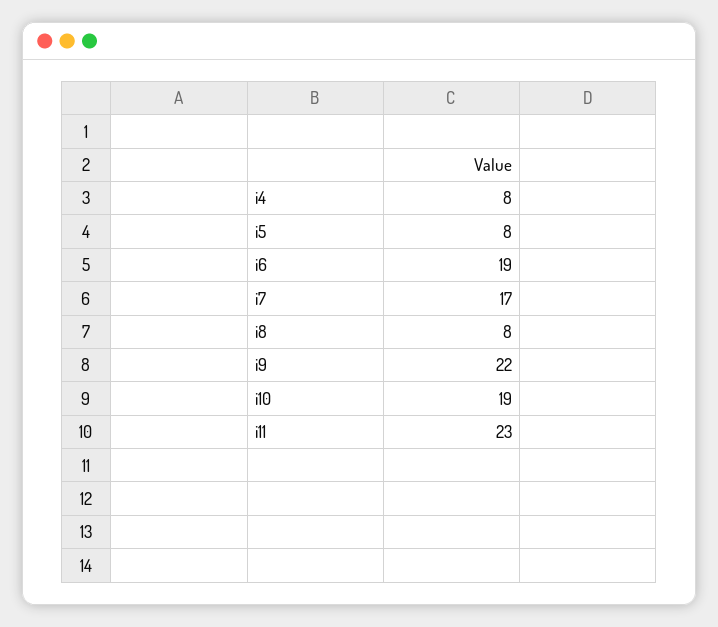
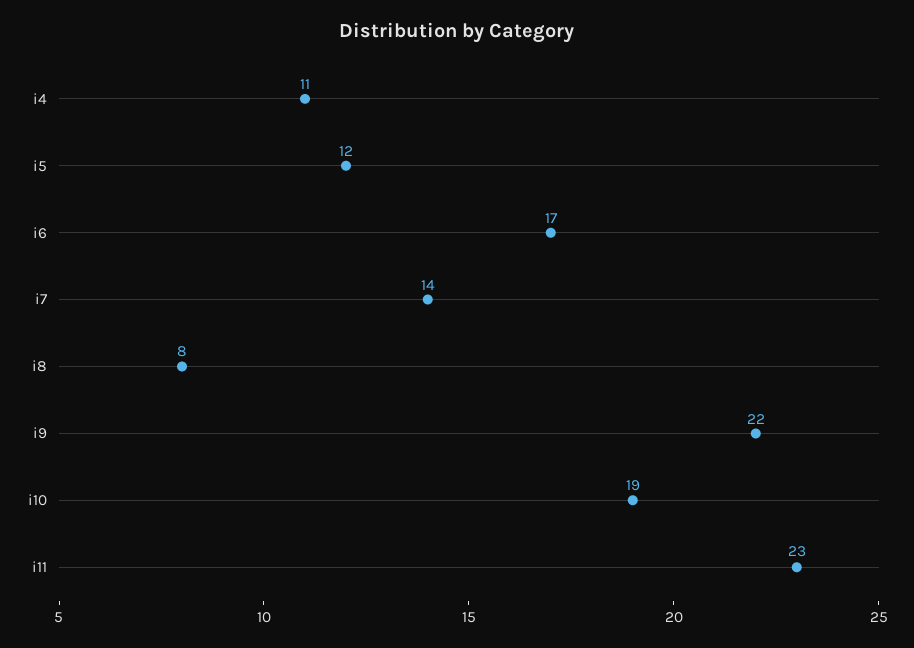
i4: 8 -> 11
i5: 8 -> 12
i6: 19 -> 17
i7: 17 -> 14

